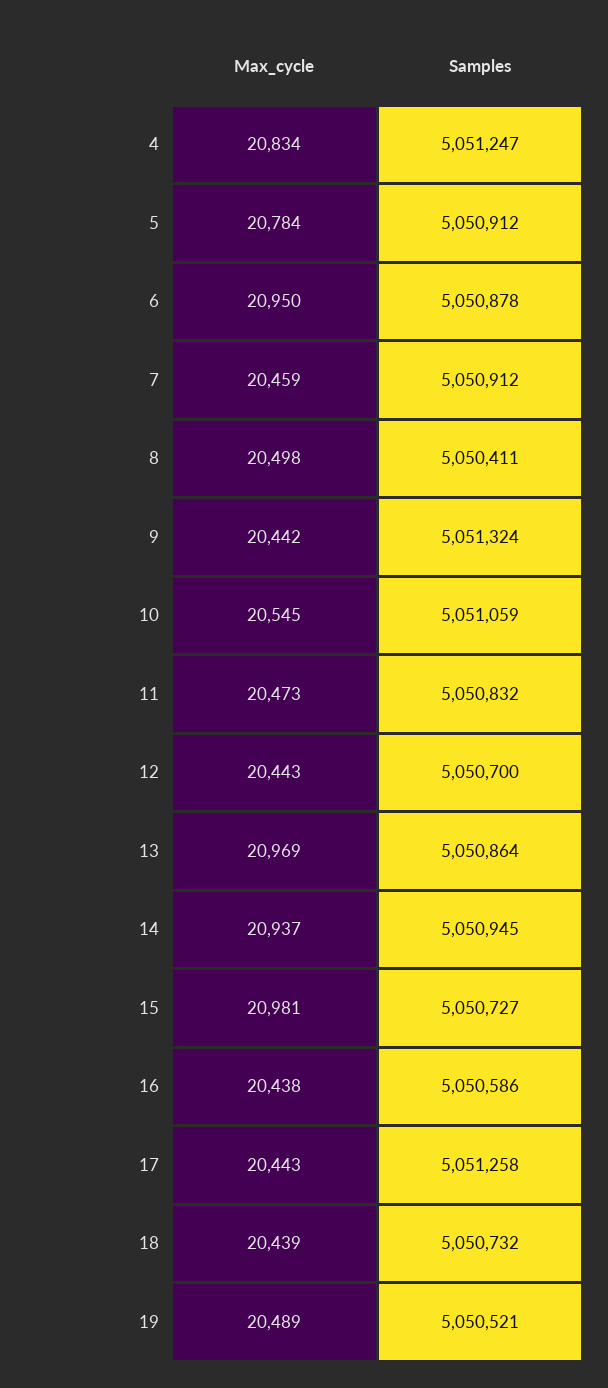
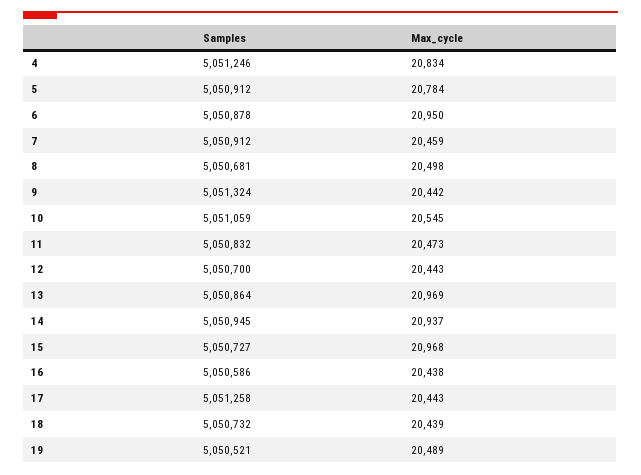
Samples, 4: 5051247 -> 5051246
Samples, 8: 5050411 -> 5050681
Max_cycle, 15: 20981 -> 20968

